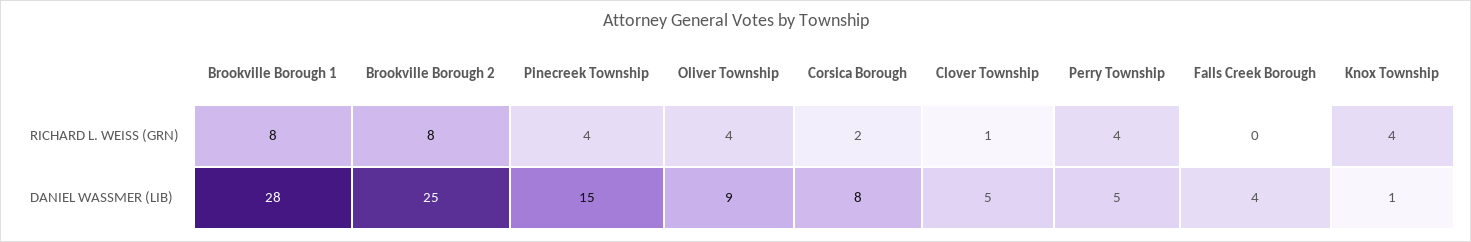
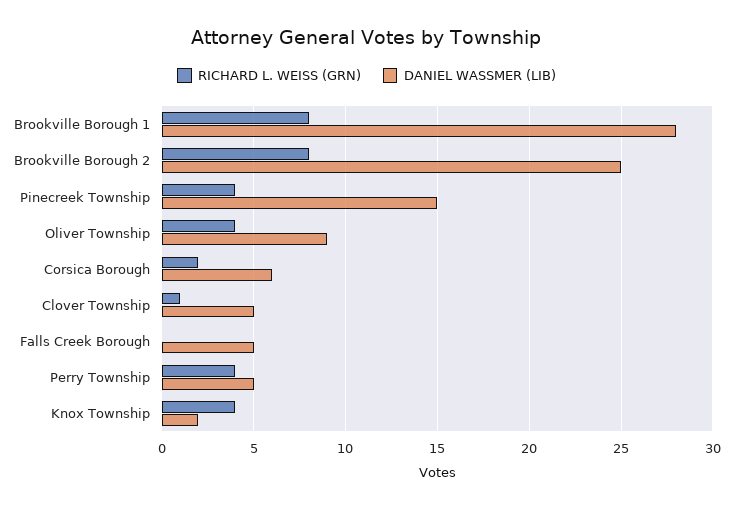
DANIEL WASSMER (LIB), Corsica Borough: 8 -> 6
DANIEL WASSMER (LIB), Falls Creek Borough: 4 -> 5
DANIEL WASSMER (LIB), Knox Township: 1 -> 2

